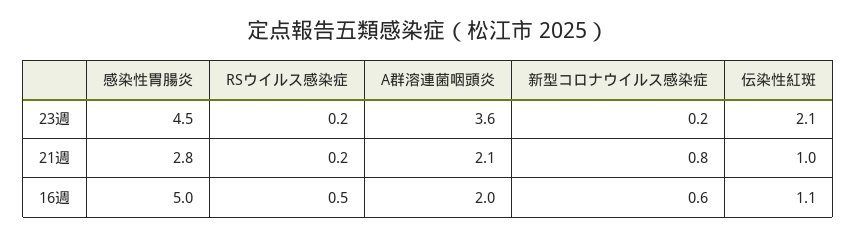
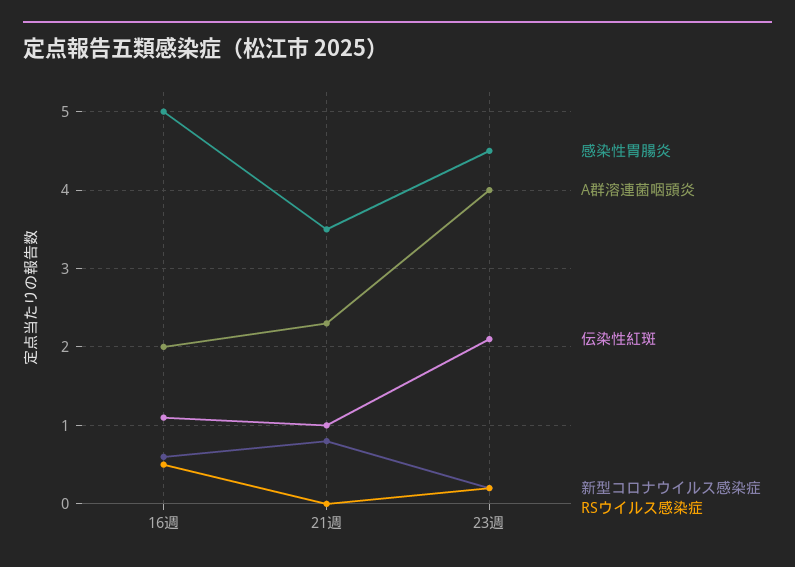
A群溶連菌咽頭炎, 23週: 3.6 -> 4
感染性胃腸炎, 21週: 2.8 -> 3.5
RSウイルス感染症, 21週: 0.2 -> 0
A群溶連菌咽頭炎, 21週: 2.1 -> 2.3

